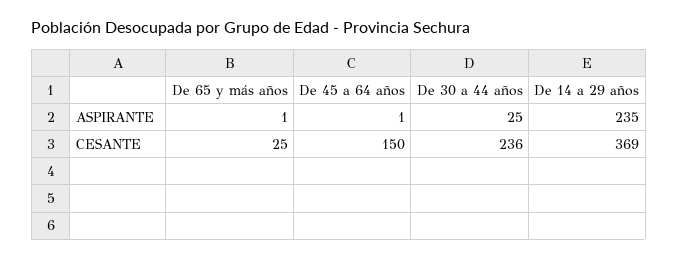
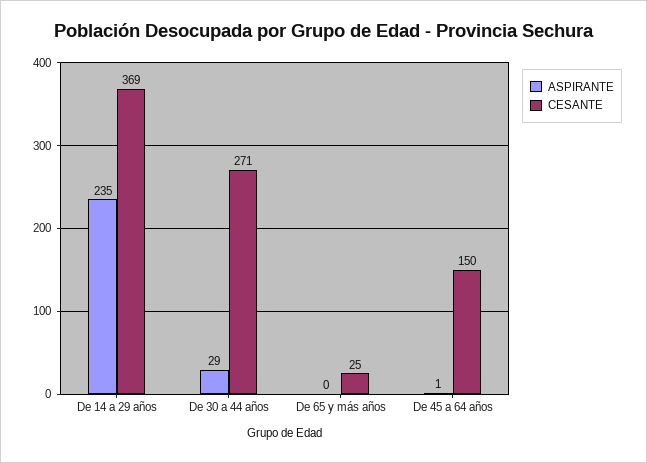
ASPIRANTE, De 65 y más años: 1 -> 0
ASPIRANTE, De 30 a 44 años: 25 -> 29
CESANTE, De 30 a 44 años: 236 -> 271

